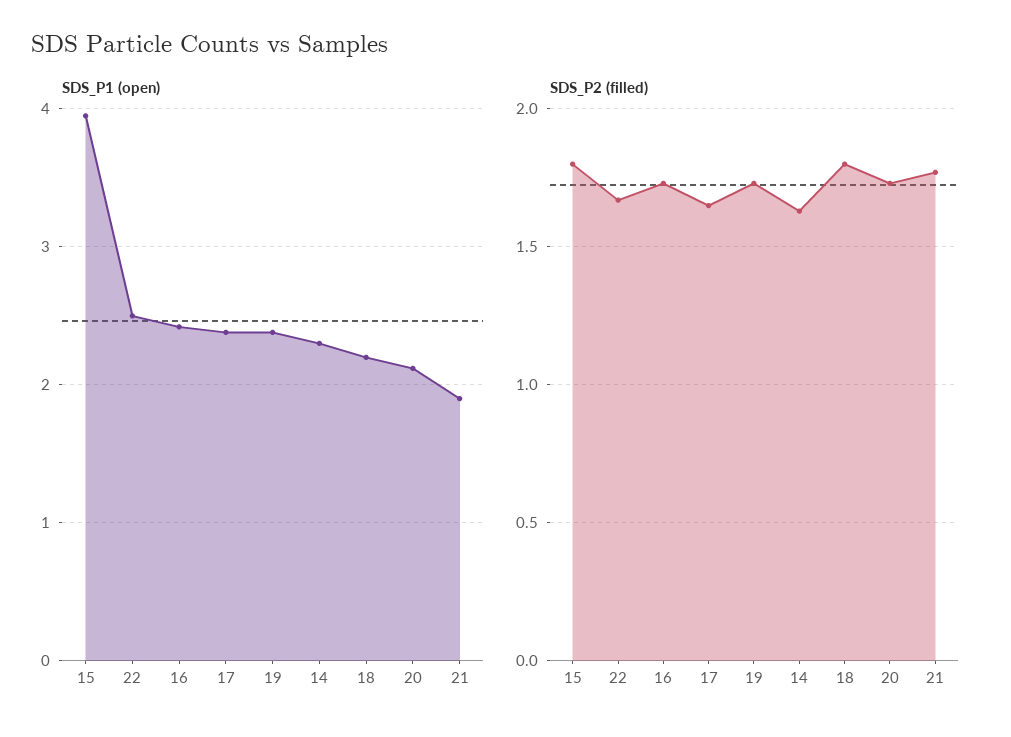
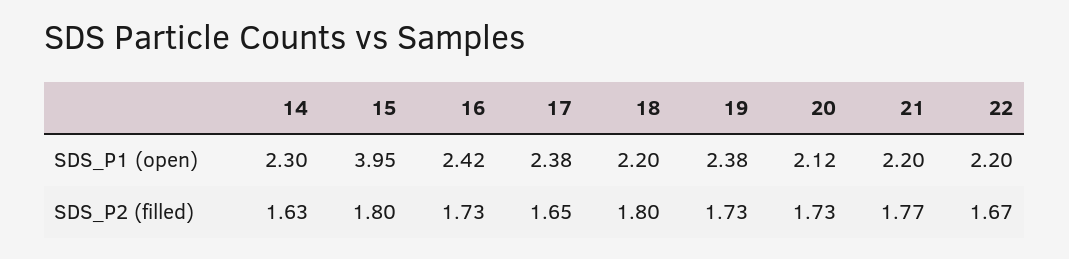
SDS_P1 (open), 22: 2.5 -> 2.2
SDS_P1 (open), 21: 1.9 -> 2.2

